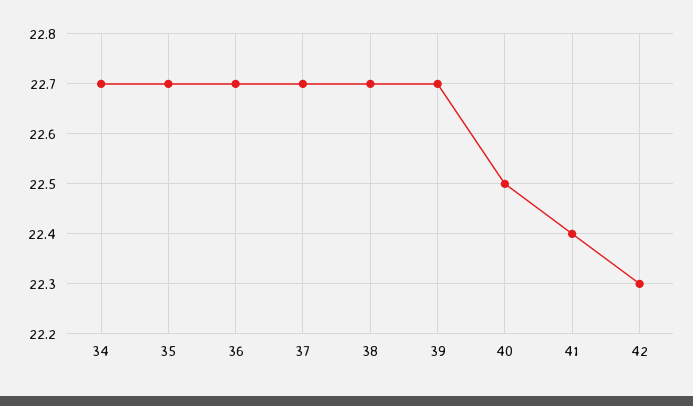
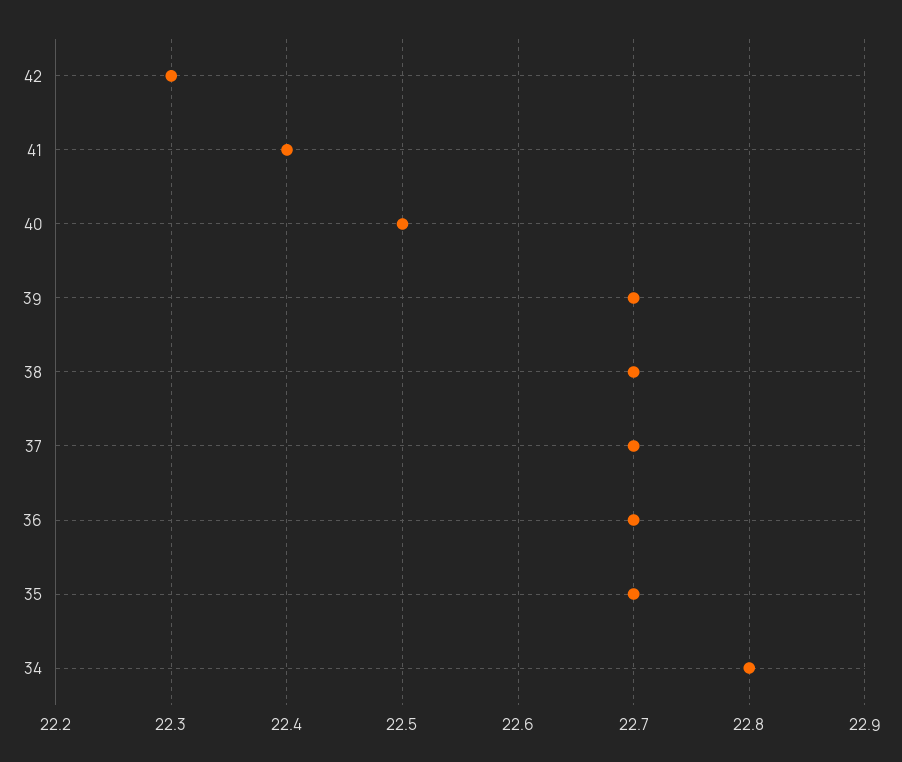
34: 22.7 -> 22.8

